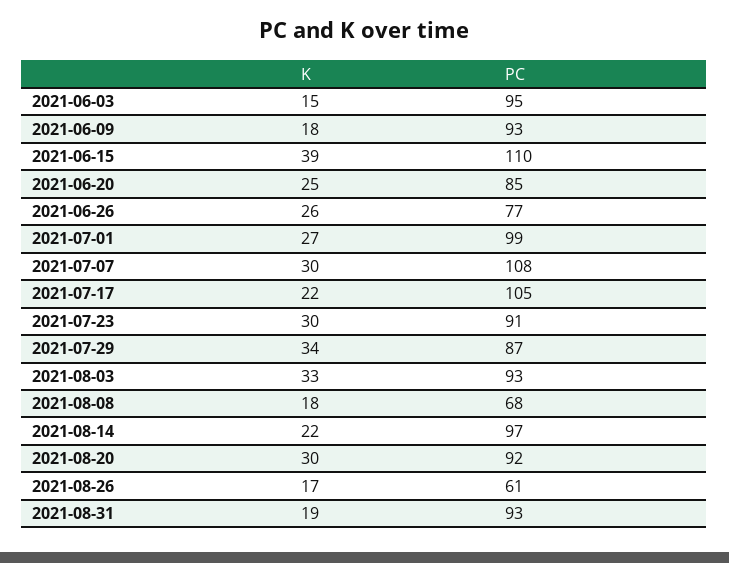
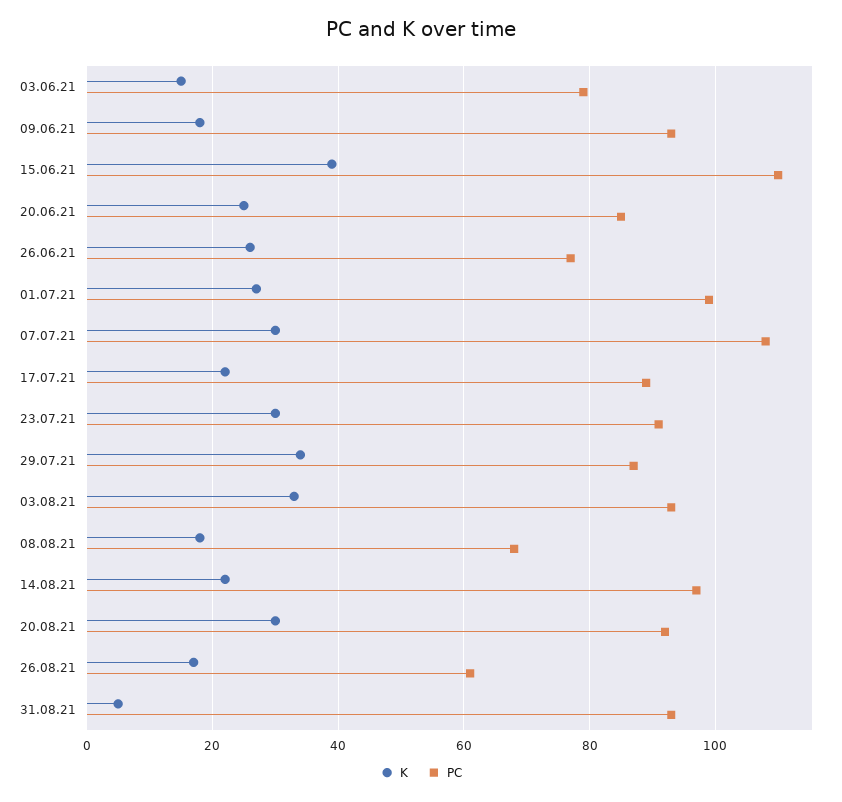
PC, 2021-06-03: 95 -> 80
PC, 2021-07-17: 105 -> 90
K, 2021-08-31: 19 -> 5

